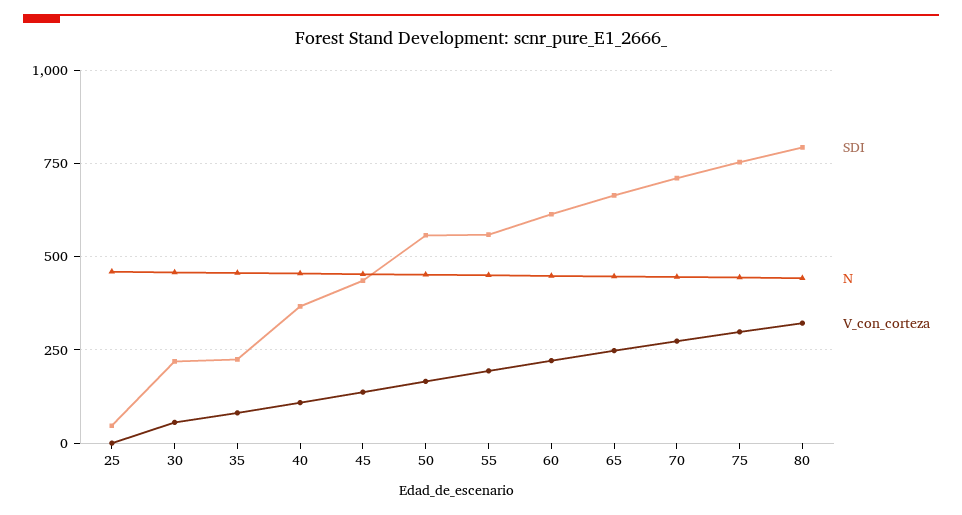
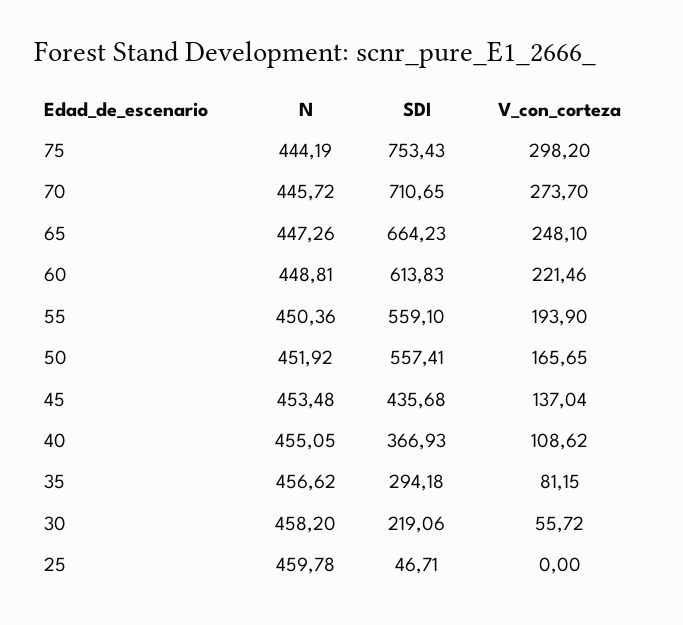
SDI, 35: 225 -> 294.18
SDI, 80: 800 -> none
N, 80: 450 -> none
V_con_corteza, 80: 325 -> none

